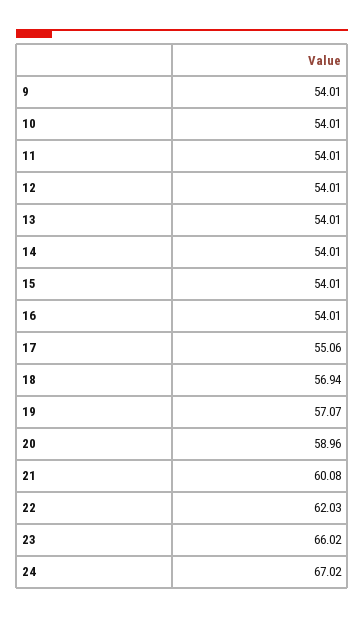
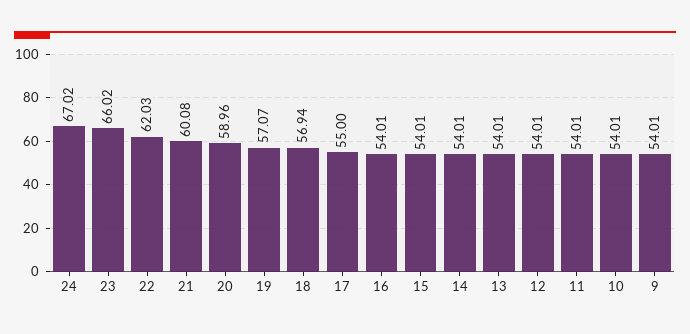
17: 55.06 -> 55

